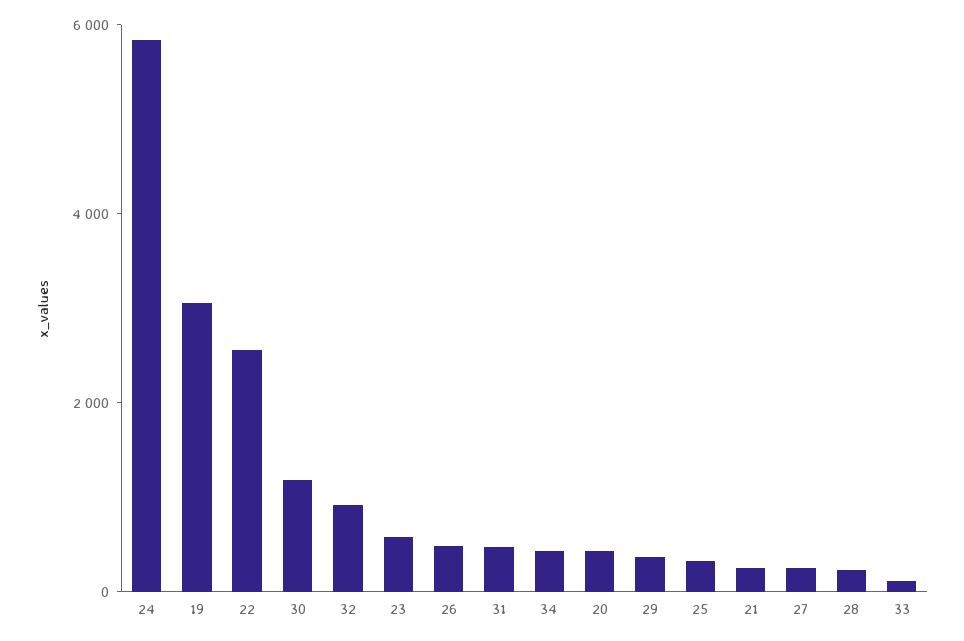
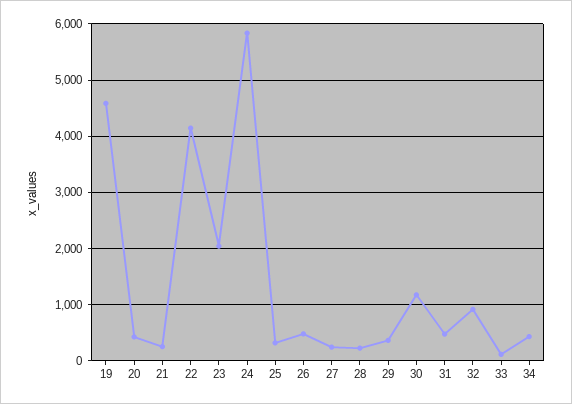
19: 3000 -> 4600
22: 2500 -> 4200
23: 500 -> 2000

